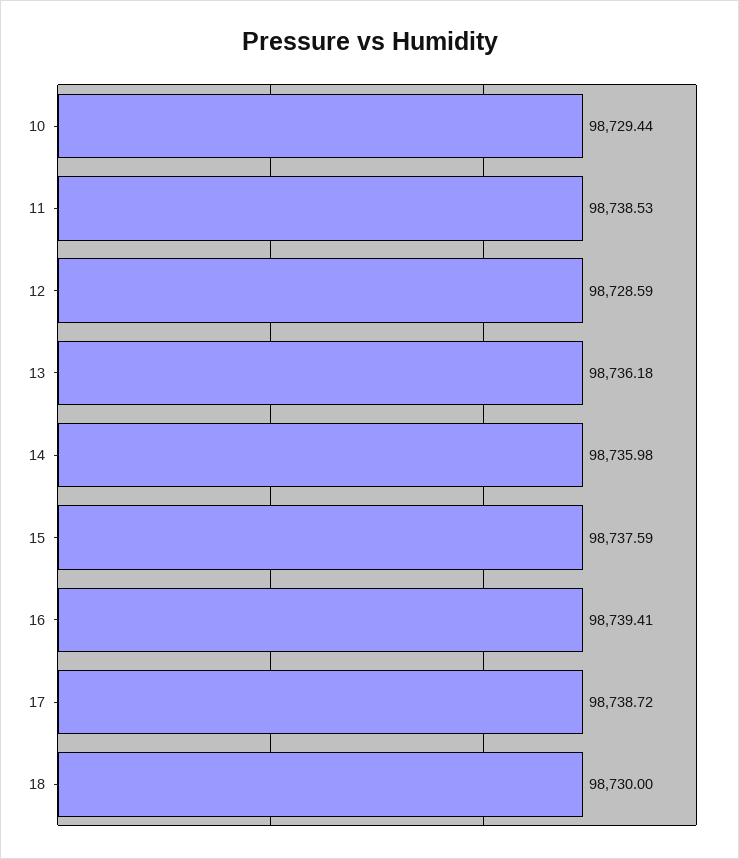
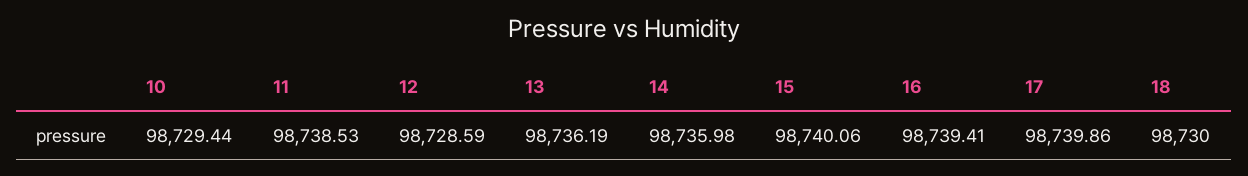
13: 98736.18 -> 98736.19
15: 98737.59 -> 98740.06
17: 98738.72 -> 98739.86

